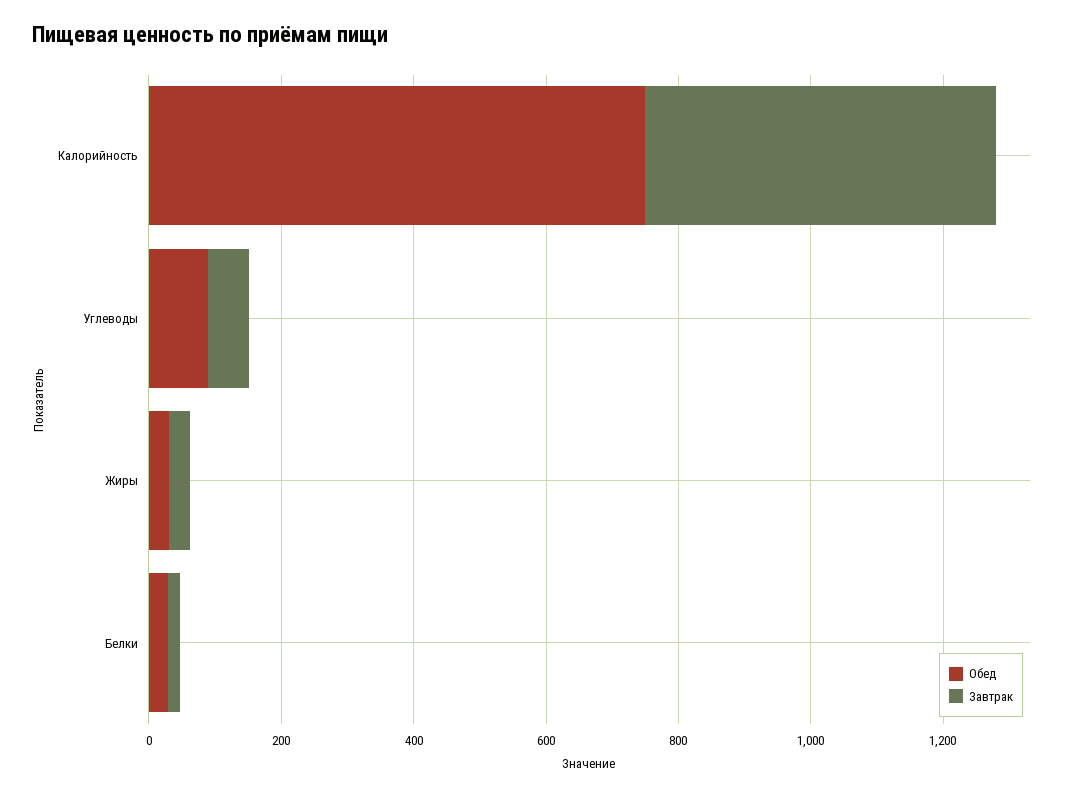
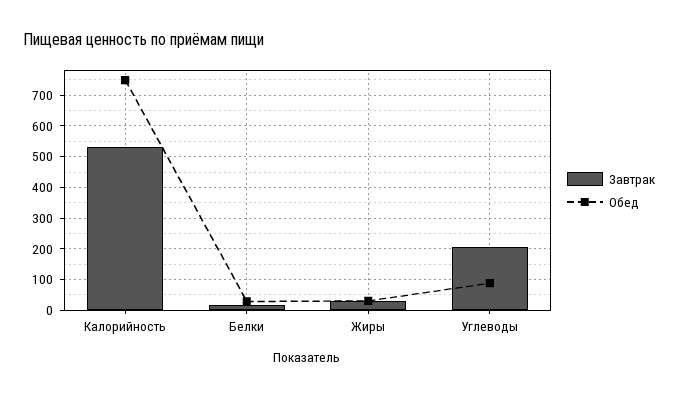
Завтрак, Углеводы: 50 -> 200

